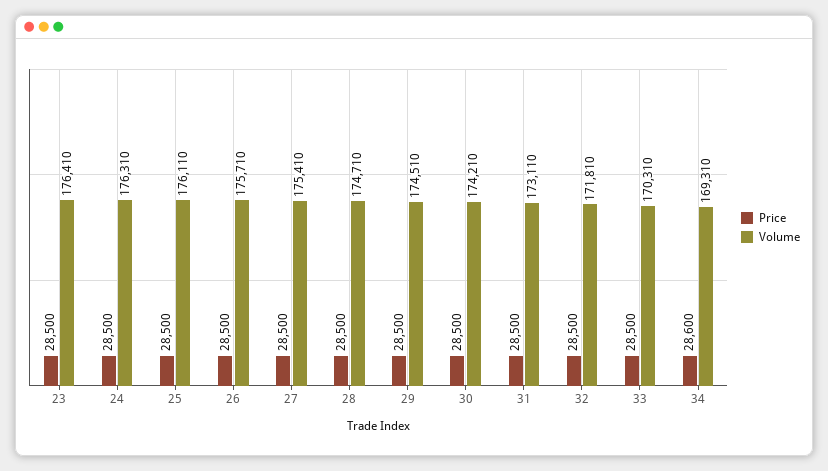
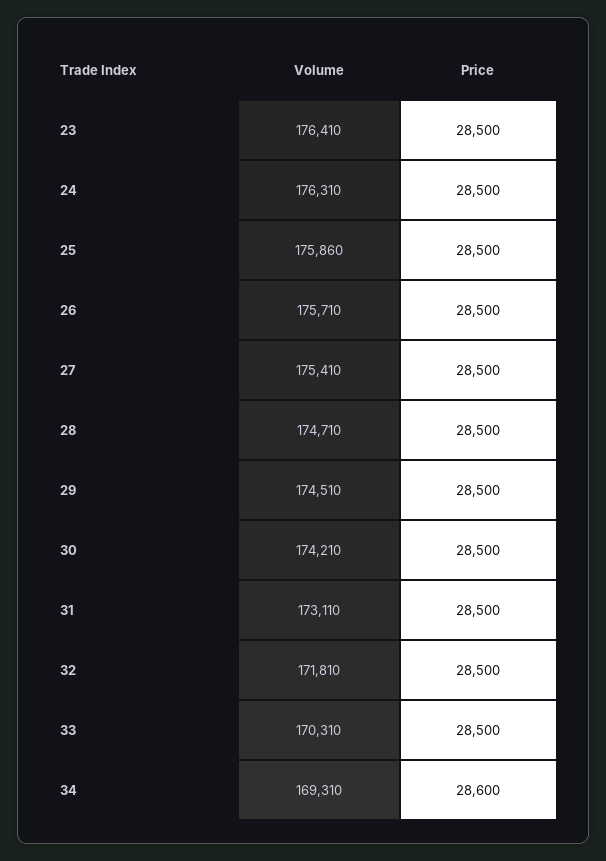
Volume, 25: 176110 -> 175860

